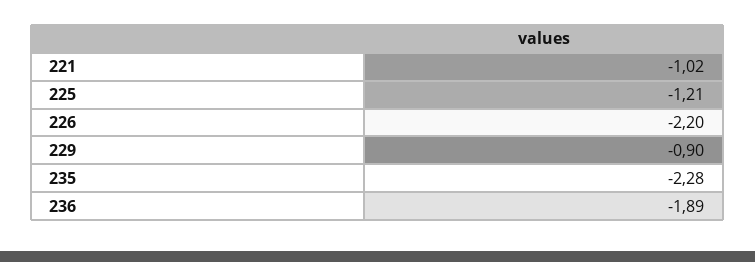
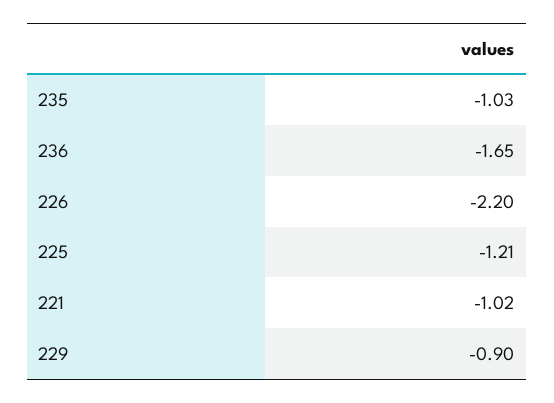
235: -2.28 -> -1.03
236: -1.89 -> -1.65

